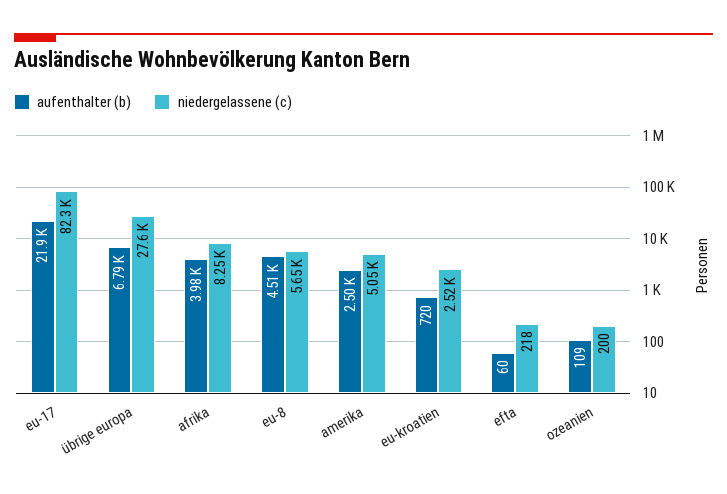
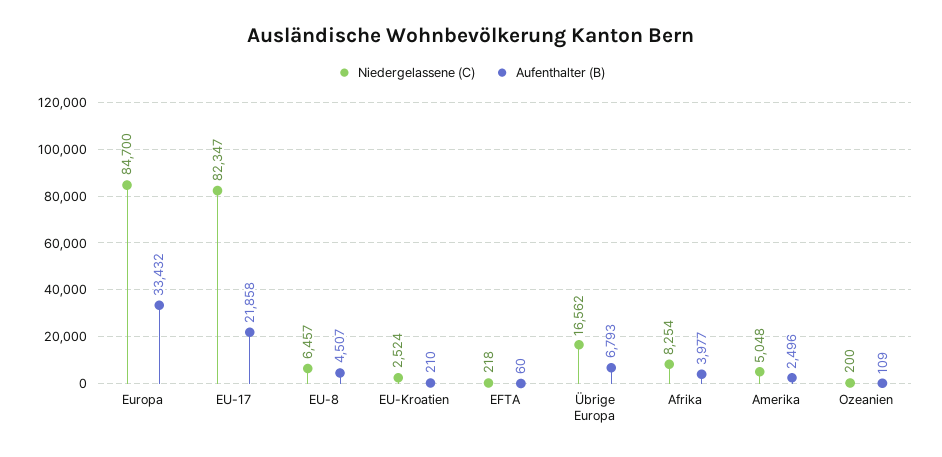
niedergelassene (c), übrige europa: 27600 -> 16562
niedergelassene (c), eu-8: 5650 -> 6457
aufenthalter (b), eu-kroatien: 720 -> 210
niedergelassene (c), Europa: none -> 84700
aufenthalter (b), Europa: none -> 33432

